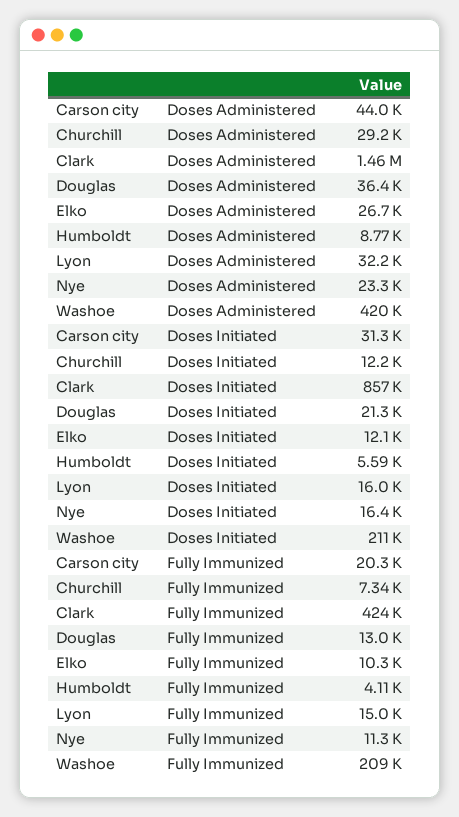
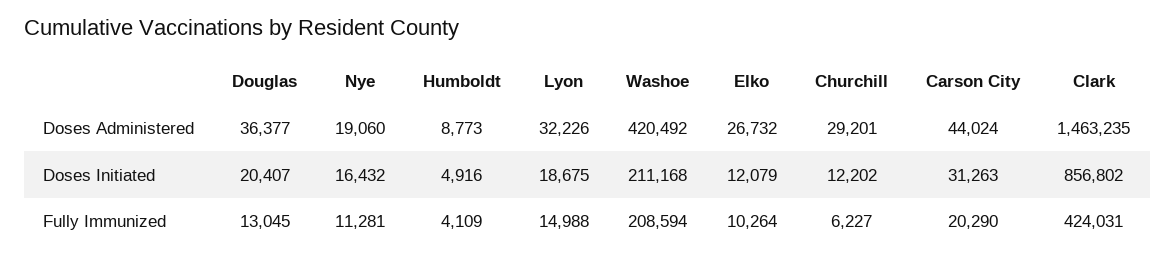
Nye, Doses Administered: 23300 -> 19060
Douglas, Doses Initiated: 21300 -> 20407
Humboldt, Doses Initiated: 5590 -> 4916
Lyon, Doses Initiated: 16000 -> 18675
Churchill, Fully Immunized: 7340 -> 6227

